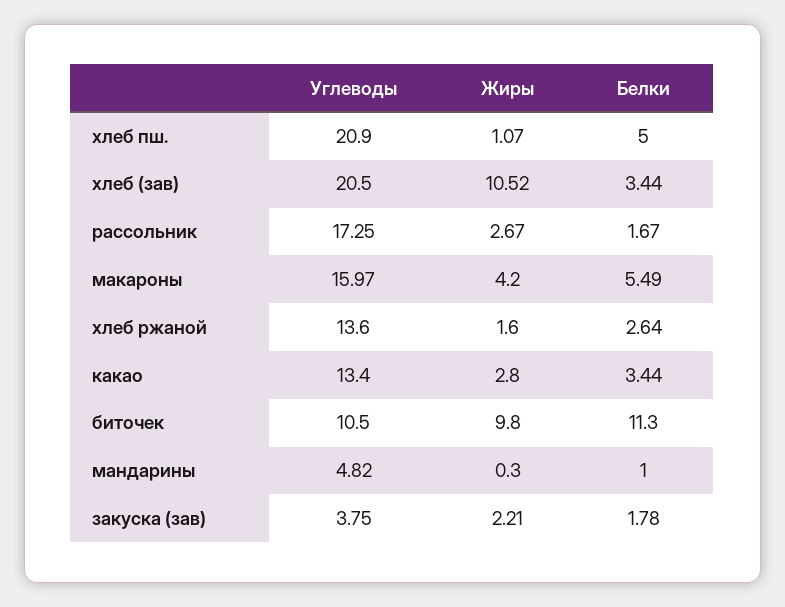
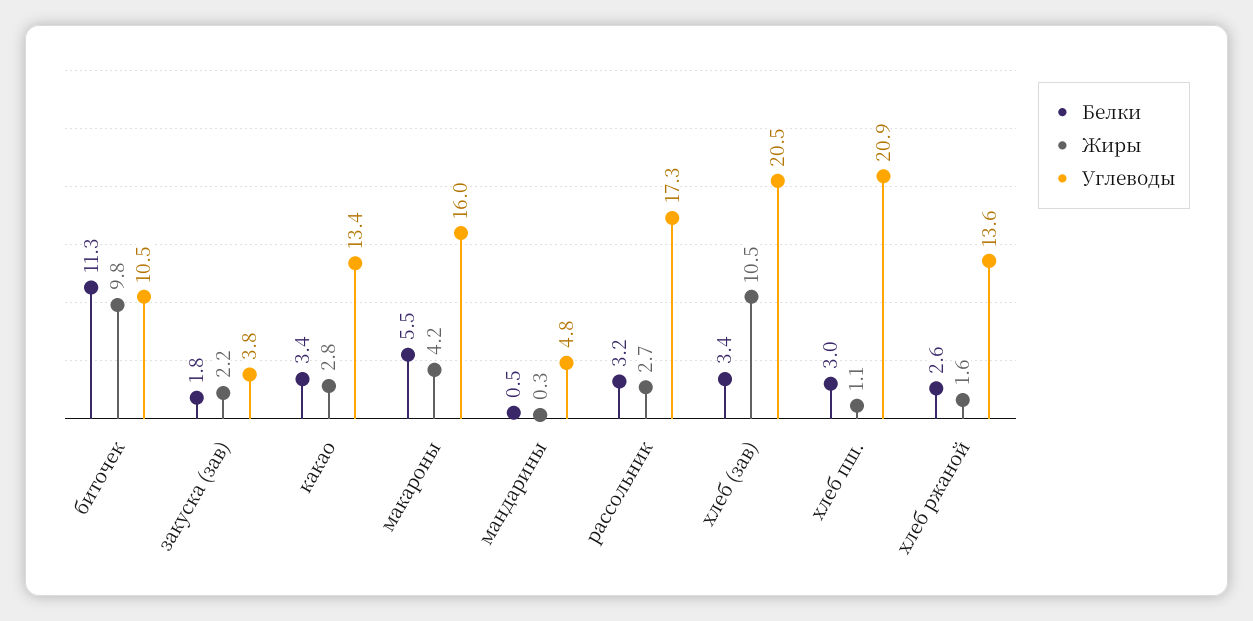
Белки, хлеб пш.: 5 -> 3
Белки, рассольник: 1.67 -> 3.2
Белки, мандарины: 1 -> 0.5

